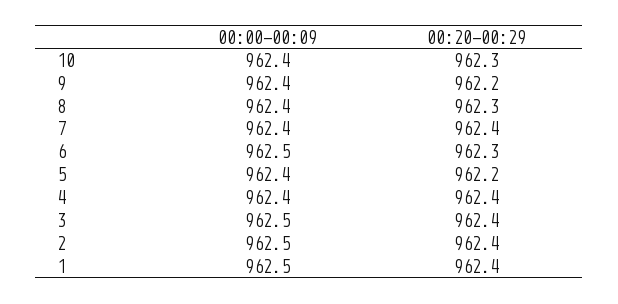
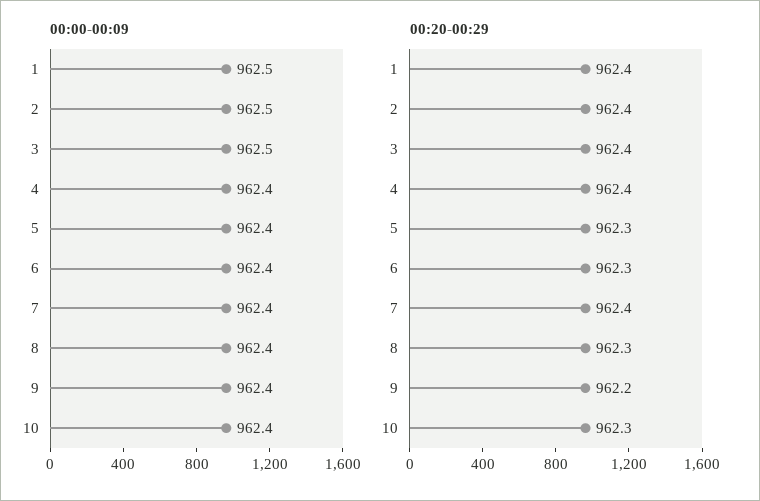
00:00-00:09, 6: 962.5 -> 962.4
00:20-00:29, 5: 962.2 -> 962.3

